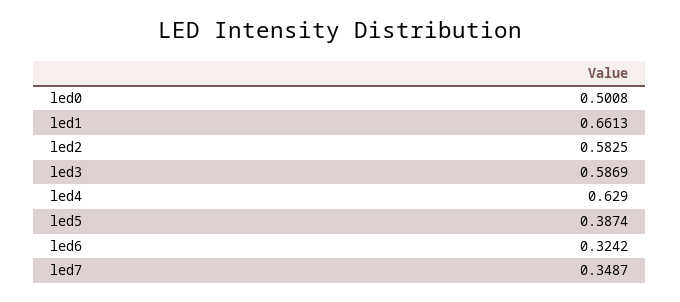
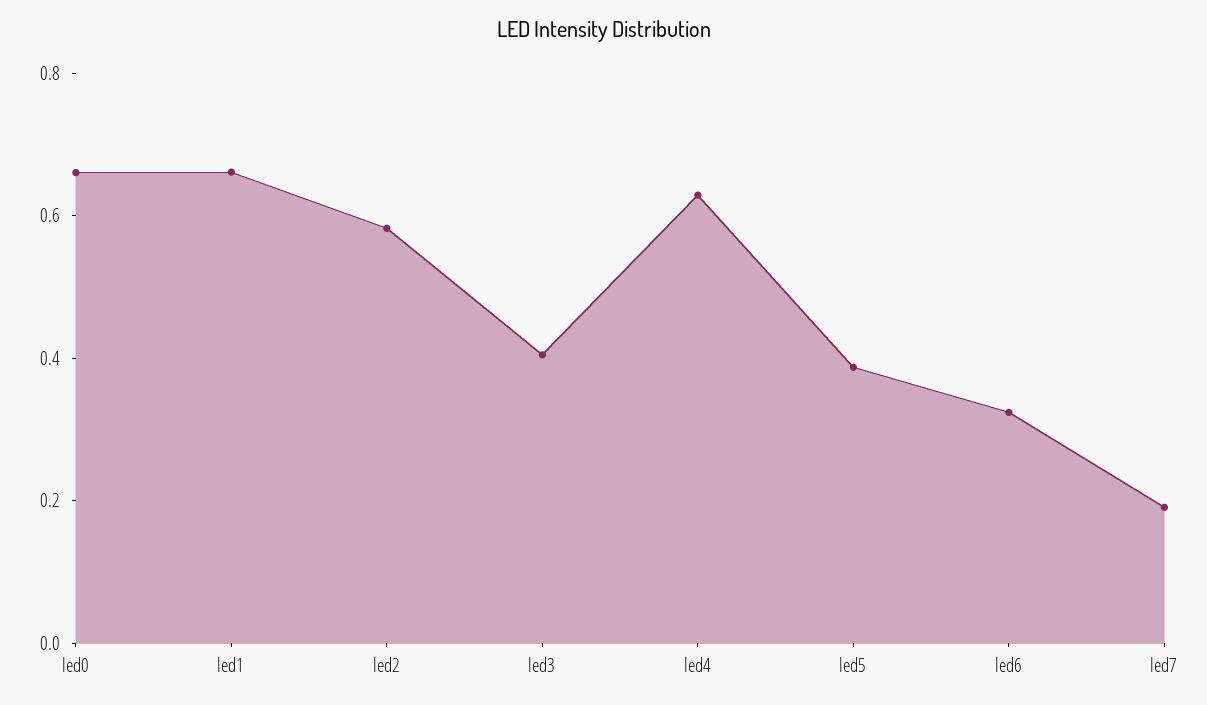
led0: 0.5008 -> 0.65
led3: 0.5869 -> 0.4
led7: 0.3487 -> 0.2

